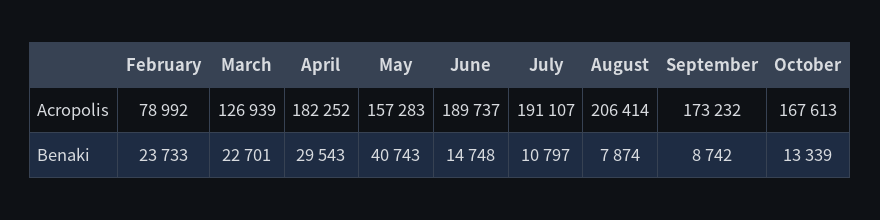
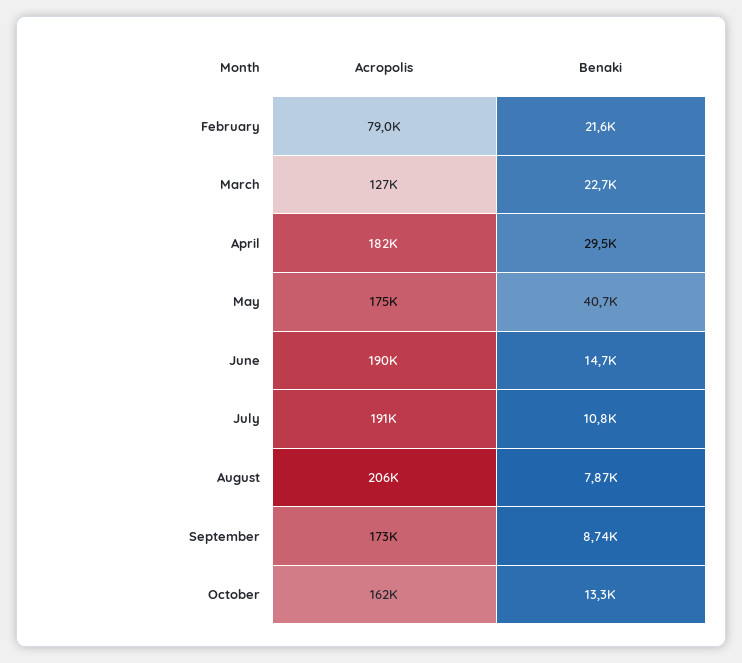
May, Acropolis: 157283 -> 175000
October, Acropolis: 167613 -> 162000
February, Benaki: 23733 -> 21600

